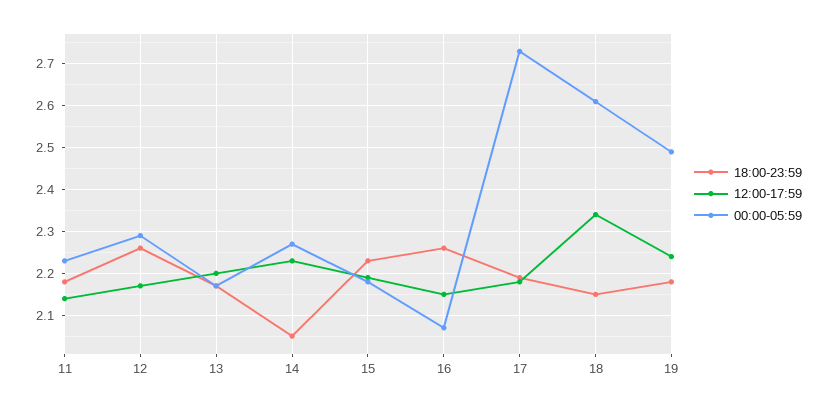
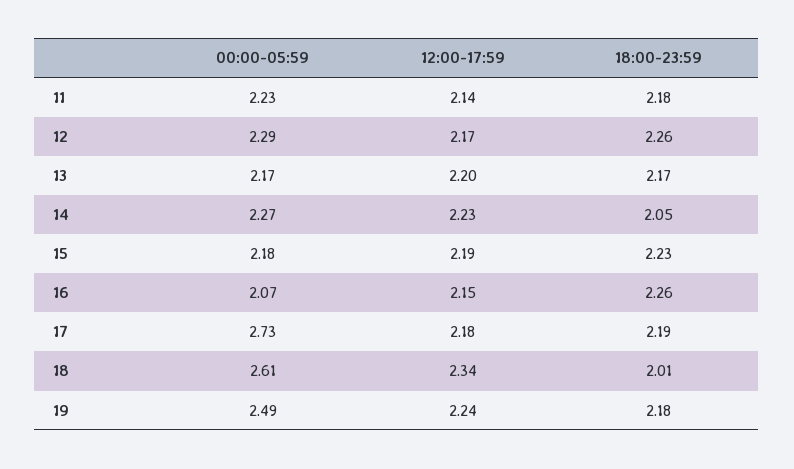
18:00-23:59, 18: 2.15 -> 2.01

